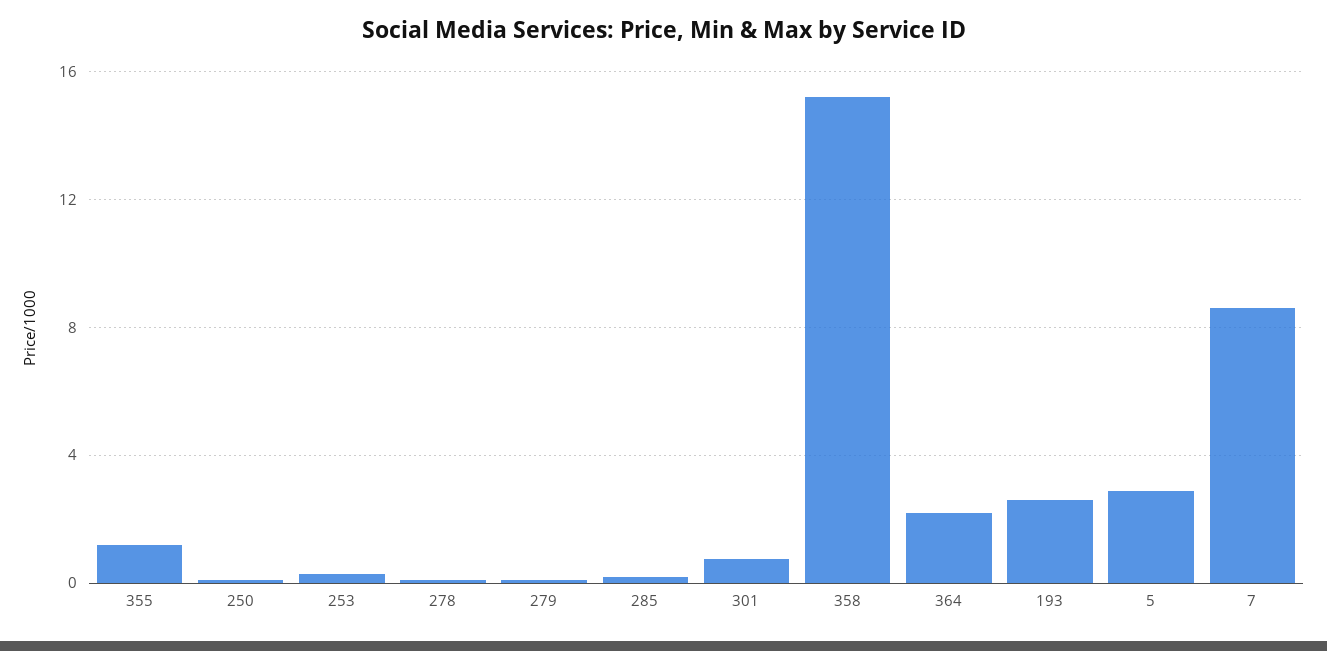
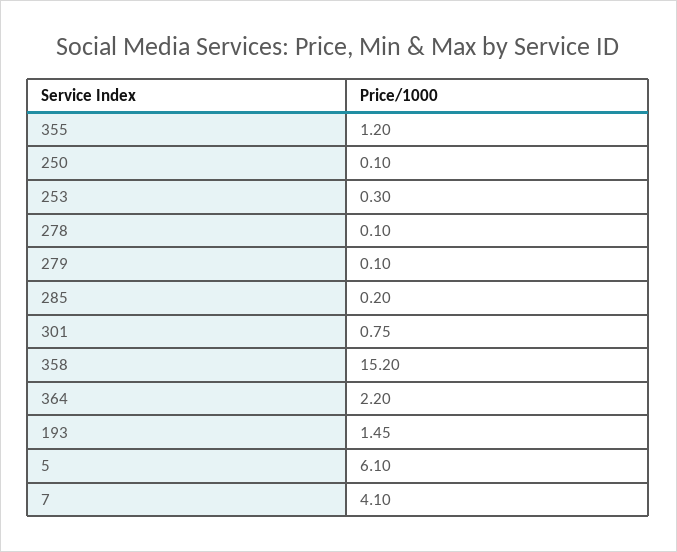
193: 2.5 -> 1.45
5: 3 -> 6.1
7: 8.5 -> 4.1

